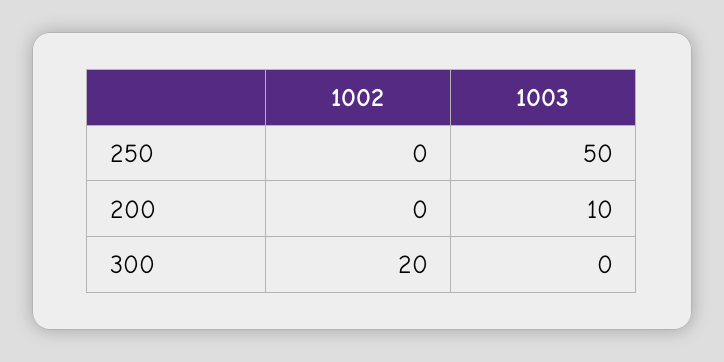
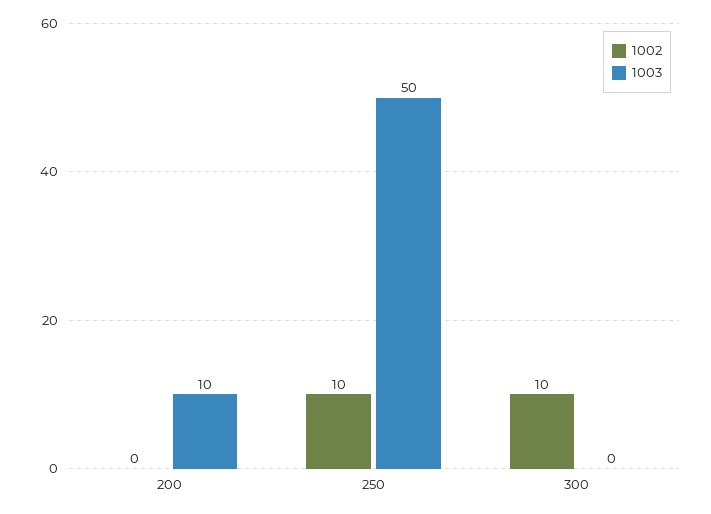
1002, 250: 0 -> 10
1002, 300: 20 -> 10

